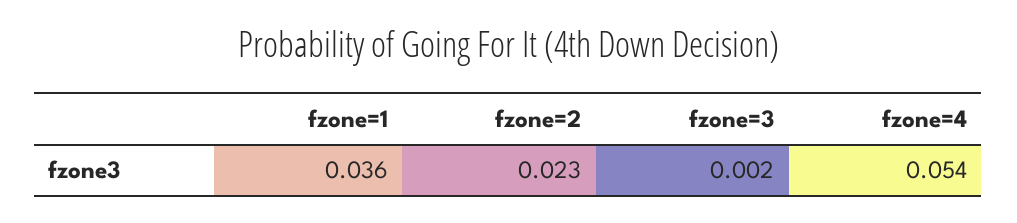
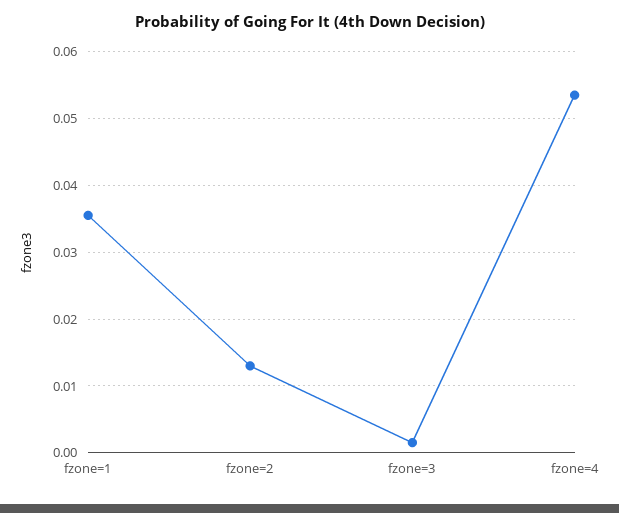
fzone=2: 0.023 -> 0.013

